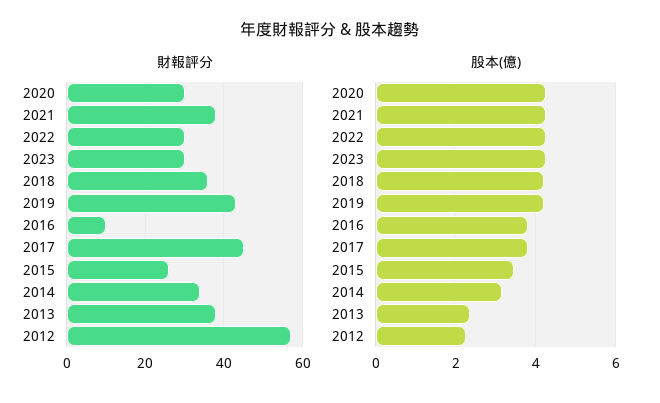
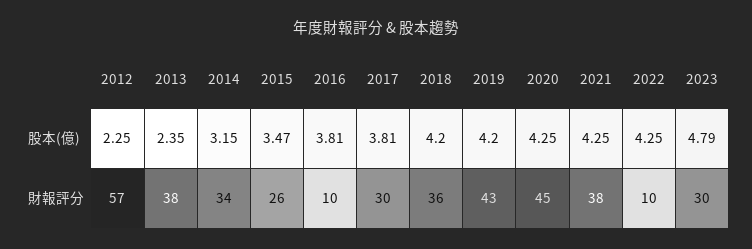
財報評分, 2020: 30 -> 45
財報評分, 2022: 30 -> 10
財報評分, 2017: 45 -> 30
股本(億), 2023: 4.2 -> 4.79

